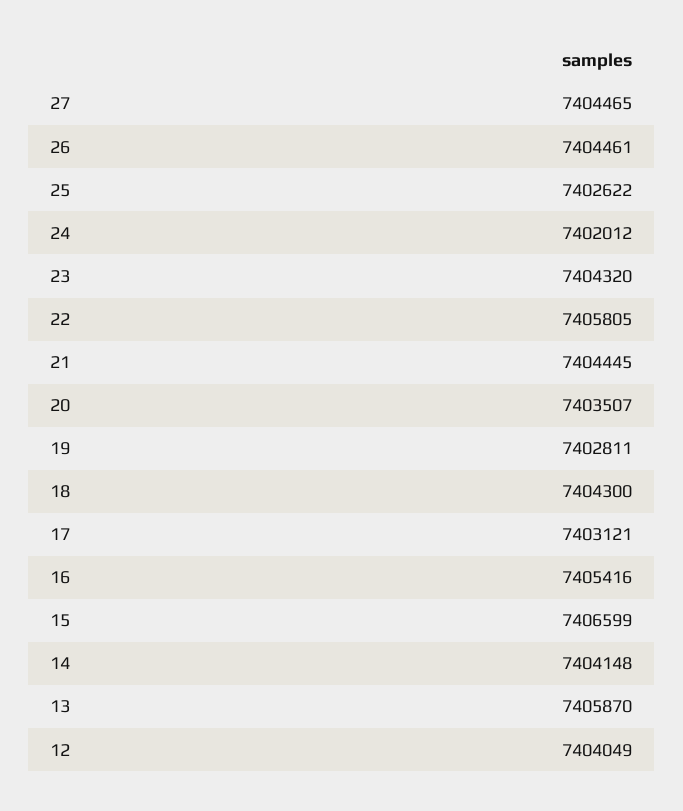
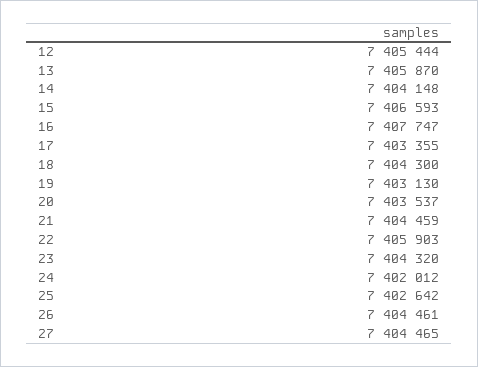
25: 7402622 -> 7402642
22: 7405805 -> 7405903
21: 7404445 -> 7404459
20: 7403507 -> 7403537
19: 7402811 -> 7403130
17: 7403121 -> 7403355
16: 7405416 -> 7407747
15: 7406599 -> 7406593
12: 7404049 -> 7405444

